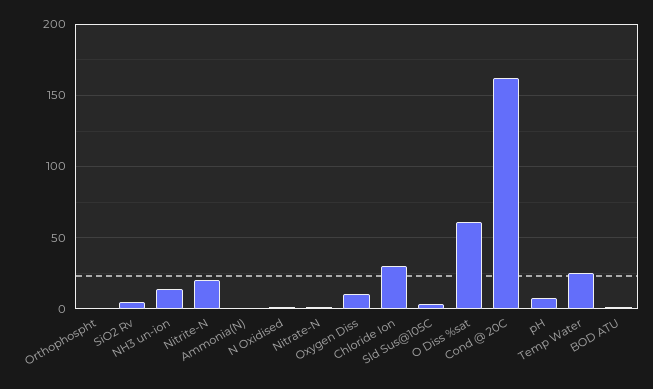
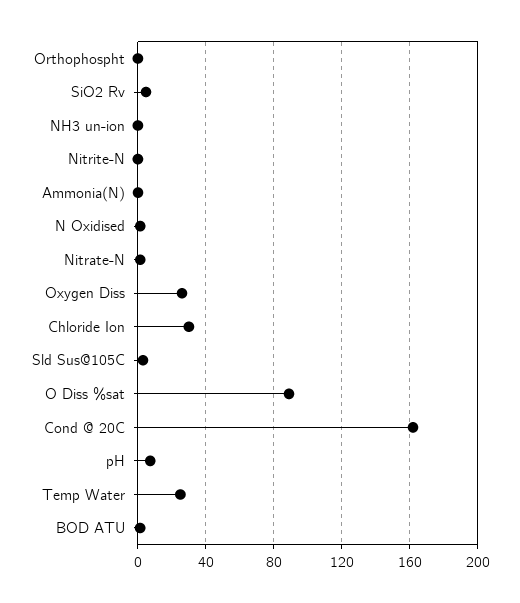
NH3 un-ion: 15 -> 0
Nitrite-N: 20 -> 0
Oxygen Diss: 10 -> 25
O Diss %sat: 60 -> 90

